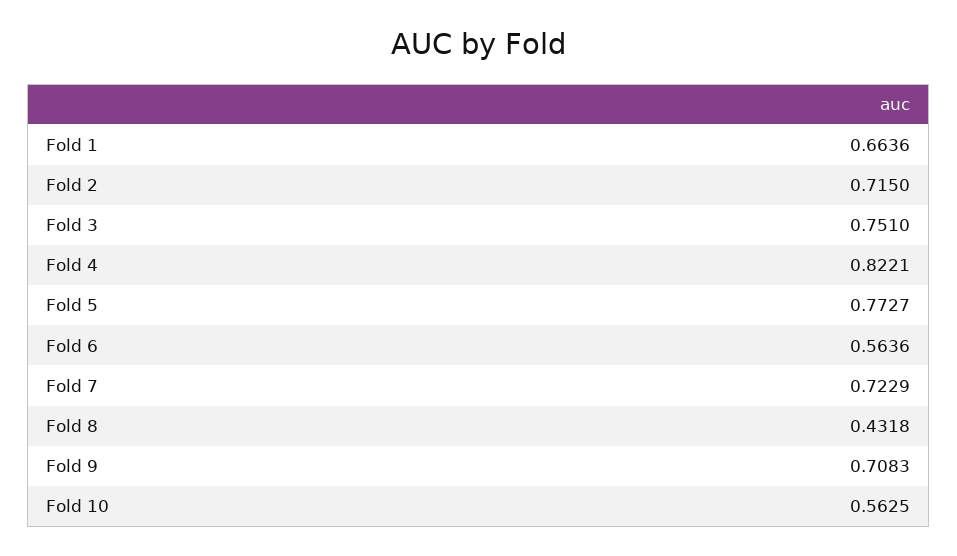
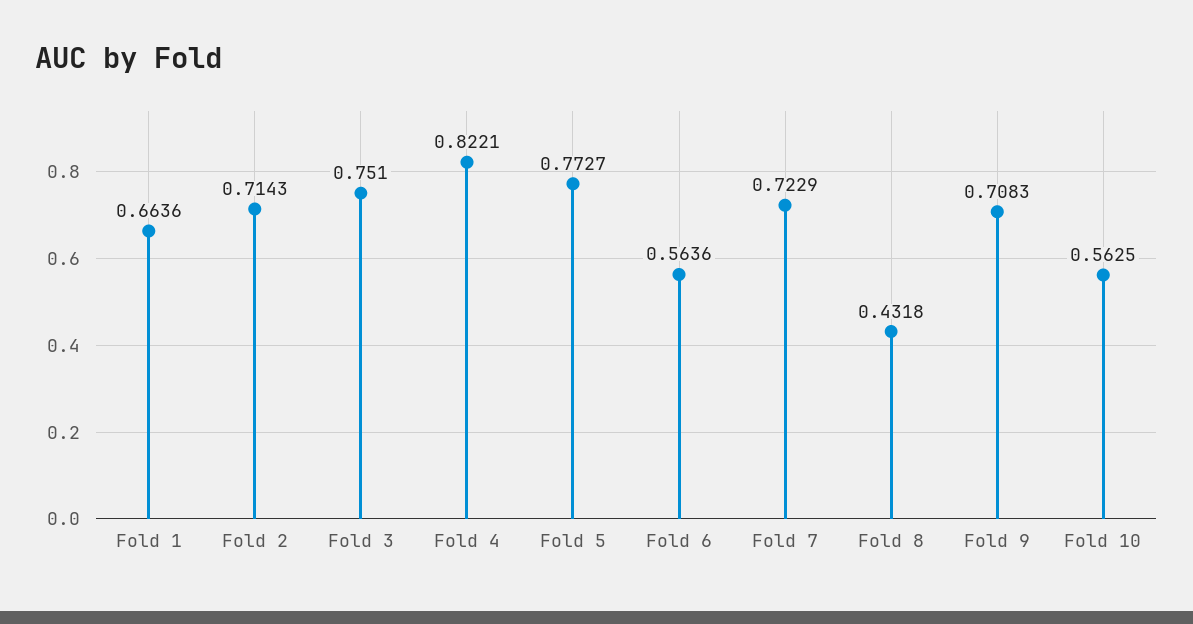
Fold 2: 0.715 -> 0.7143

